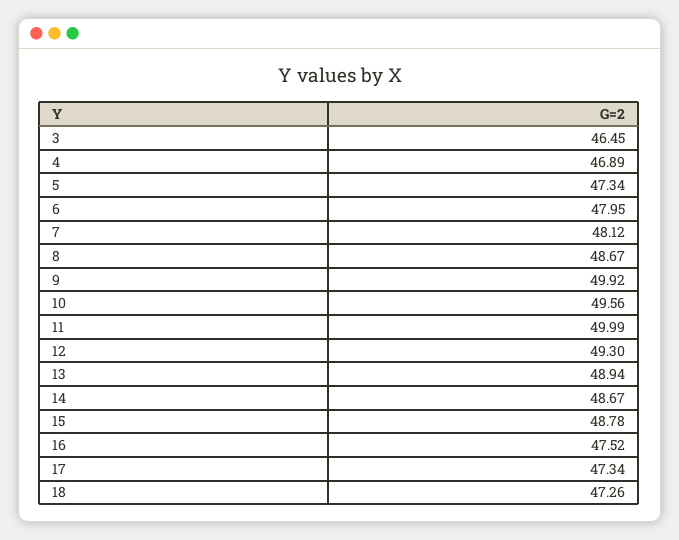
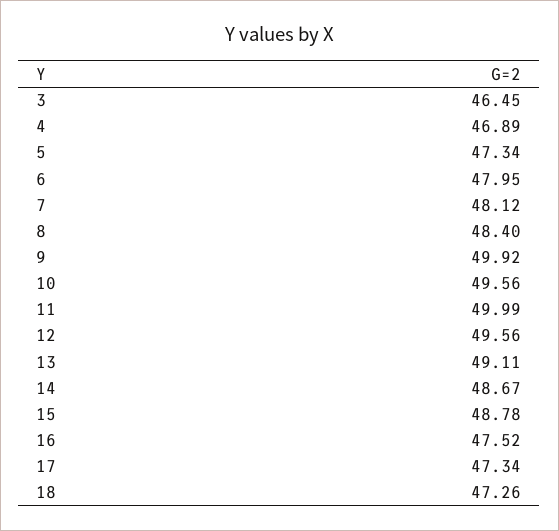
8: 48.67 -> 48.4
12: 49.3 -> 49.56
13: 48.94 -> 49.11

